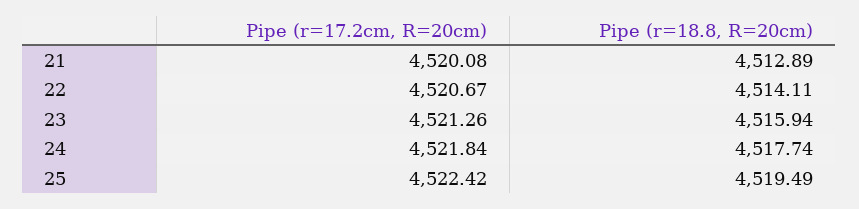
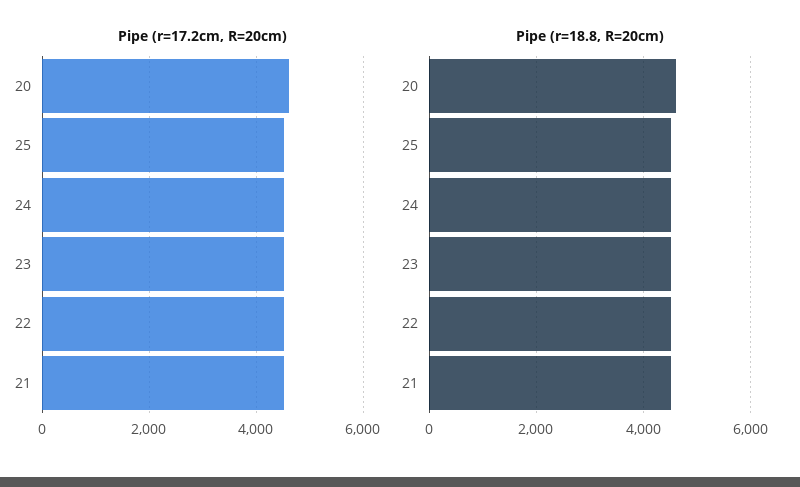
Pipe (r=17.2cm, R=20cm), 20: none -> 4600
Pipe (r=18.8, R=20cm), 20: none -> 4600

